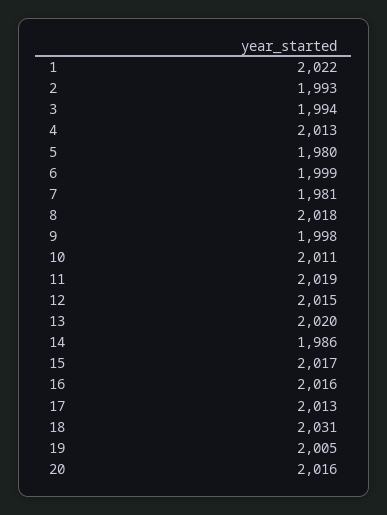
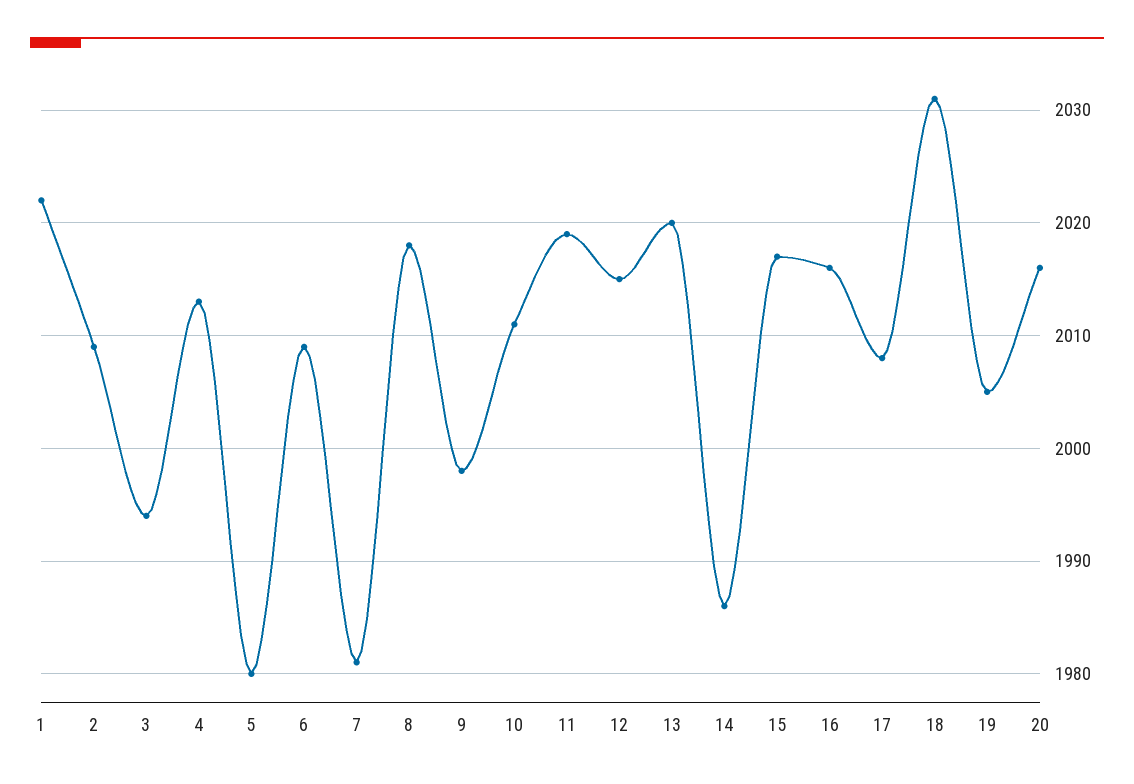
2: 1993 -> 2009
6: 1999 -> 2009
17: 2013 -> 2008

